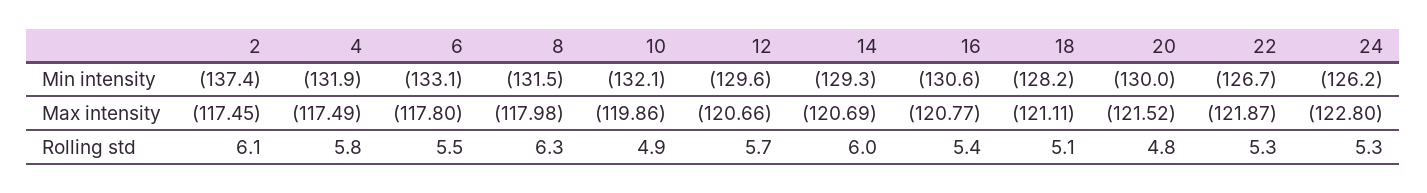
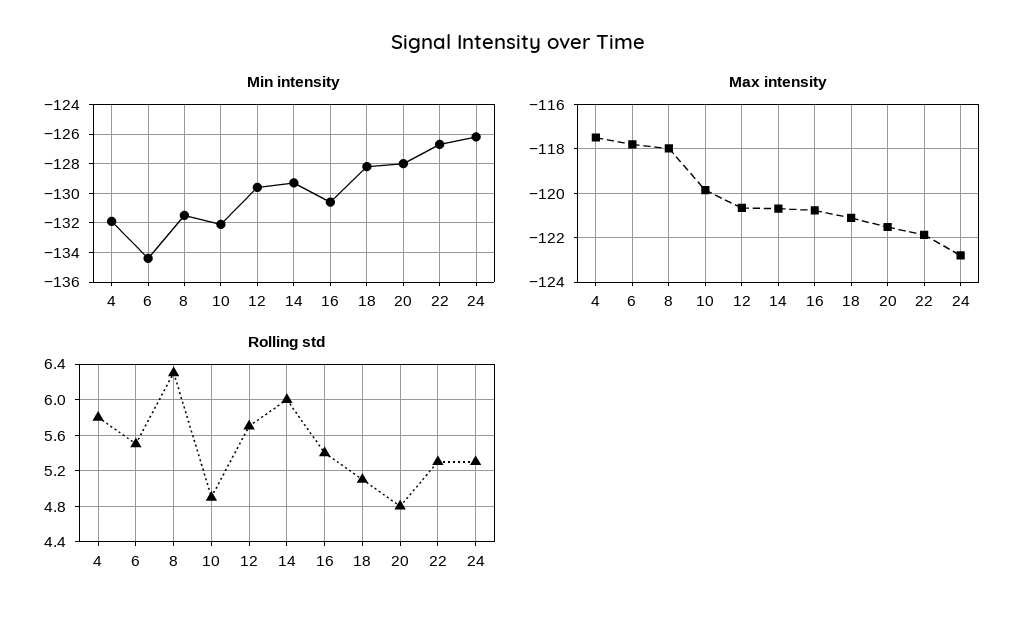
Min intensity, 2: -137.4 -> none
Min intensity, 6: -133.1 -> -134.5
Min intensity, 20: -130 -> -128
Max intensity, 2: -117.45 -> none
Rolling std, 2: 6.1 -> none

